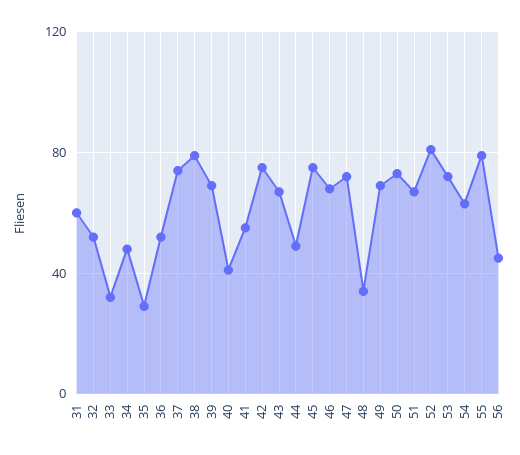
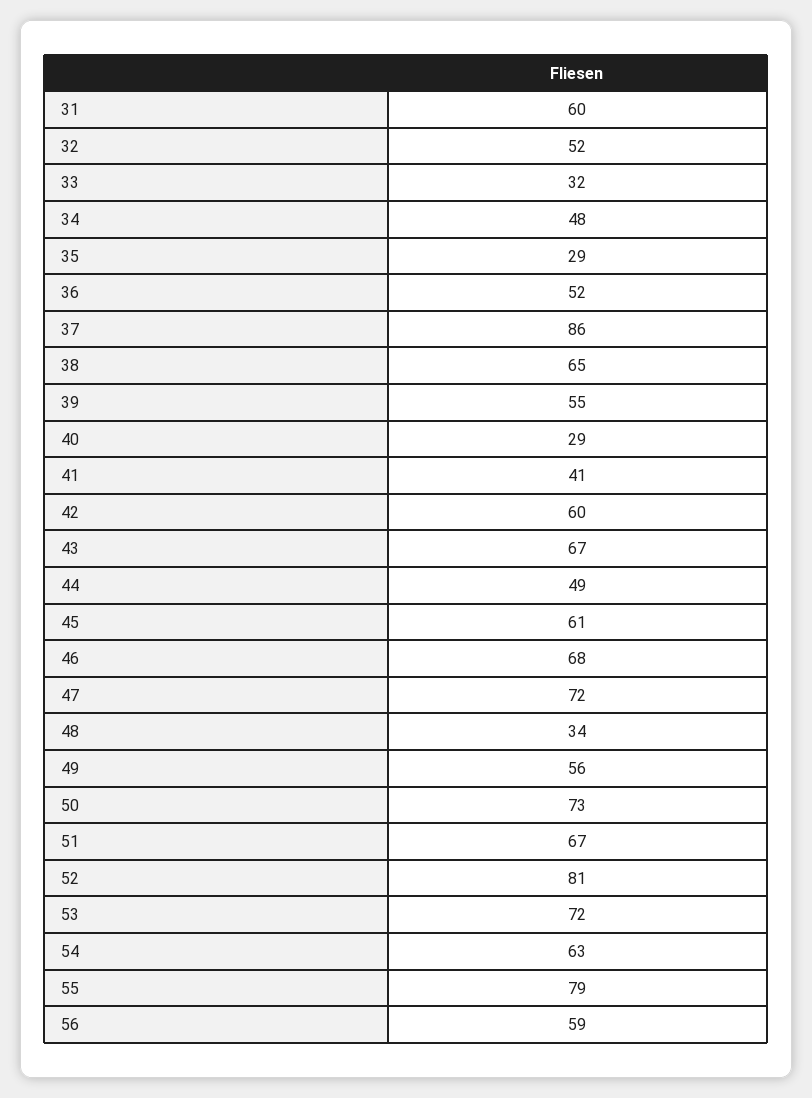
37: 75 -> 86
38: 80 -> 65
39: 70 -> 55
40: 40 -> 29
41: 55 -> 41
42: 75 -> 60
45: 75 -> 61
49: 70 -> 56
56: 45 -> 59

